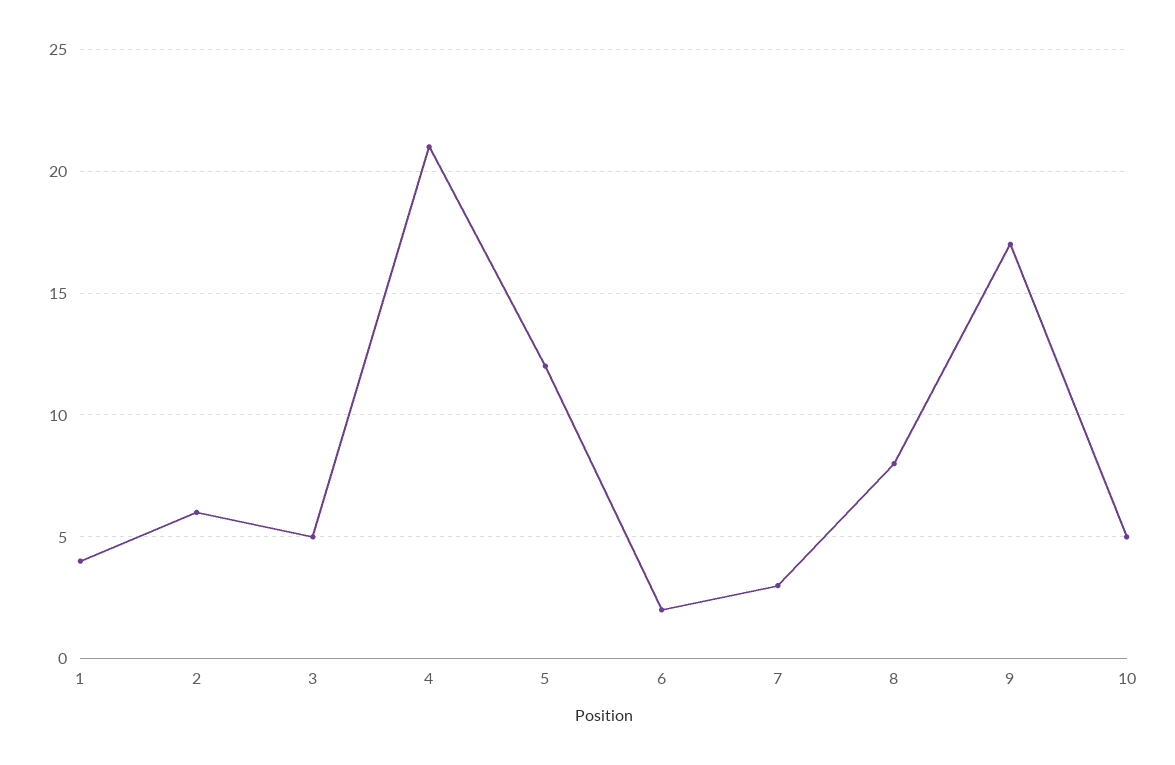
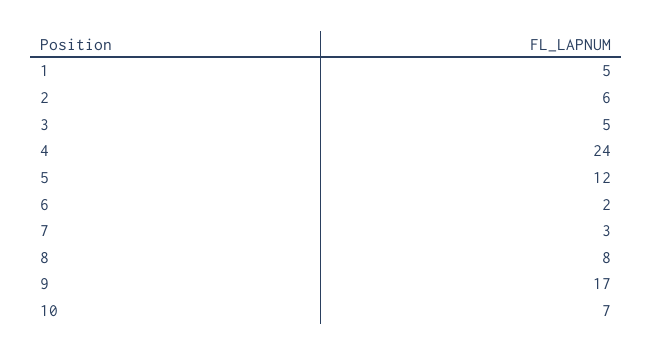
1: 4 -> 5
4: 21 -> 24
10: 5 -> 7

